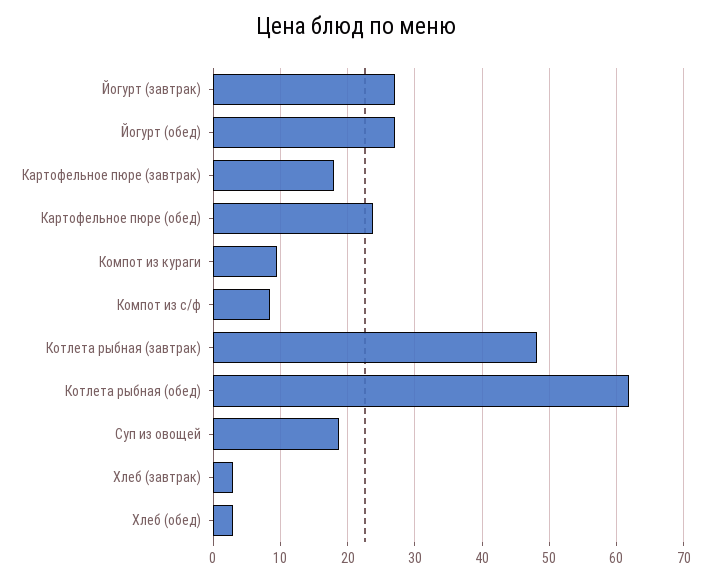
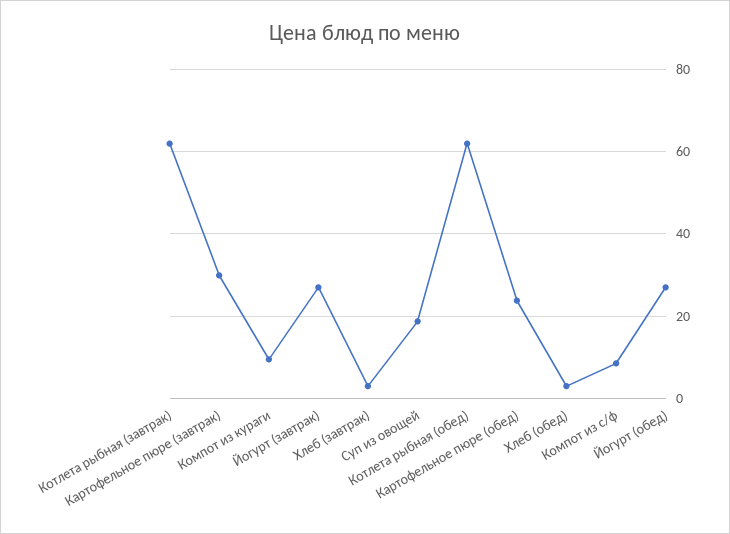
Картофельное пюре (завтрак): 18 -> 30
Котлета рыбная (завтрак): 48 -> 62

